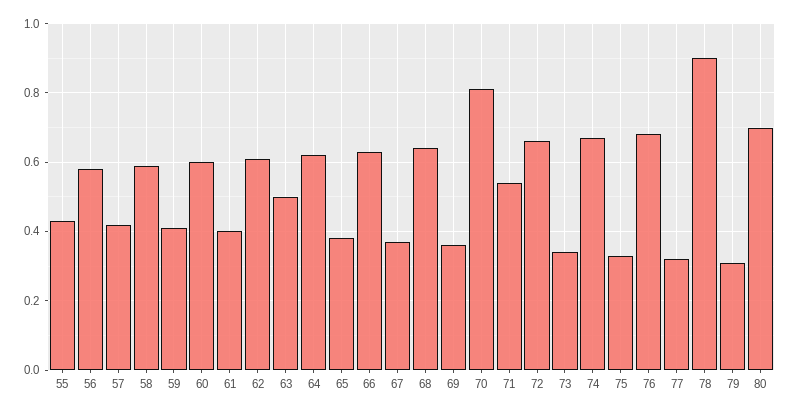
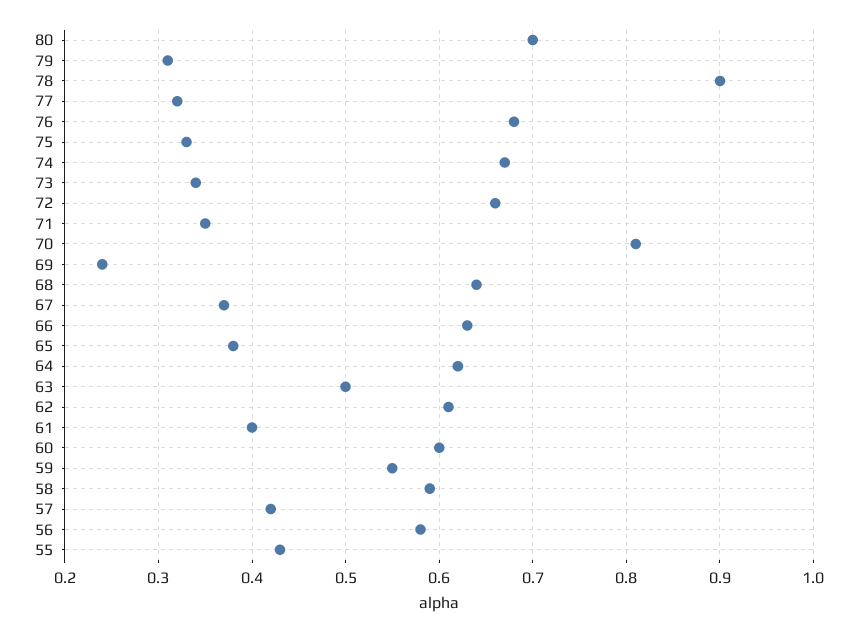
59: 0.4 -> 0.55
69: 0.35 -> 0.24
71: 0.55 -> 0.35

